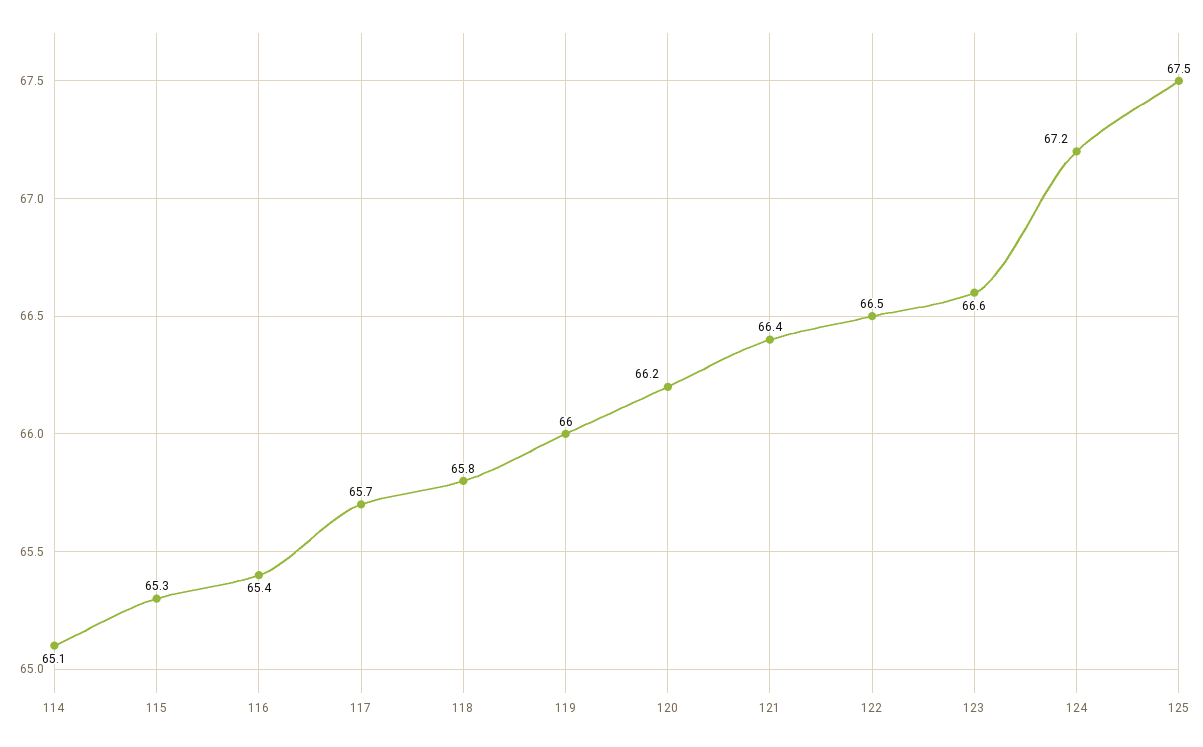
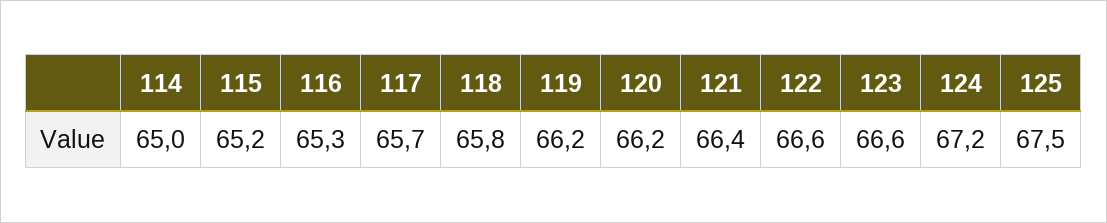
114: 65.1 -> 65
115: 65.3 -> 65.2
116: 65.4 -> 65.3
119: 66 -> 66.2
122: 66.5 -> 66.6

